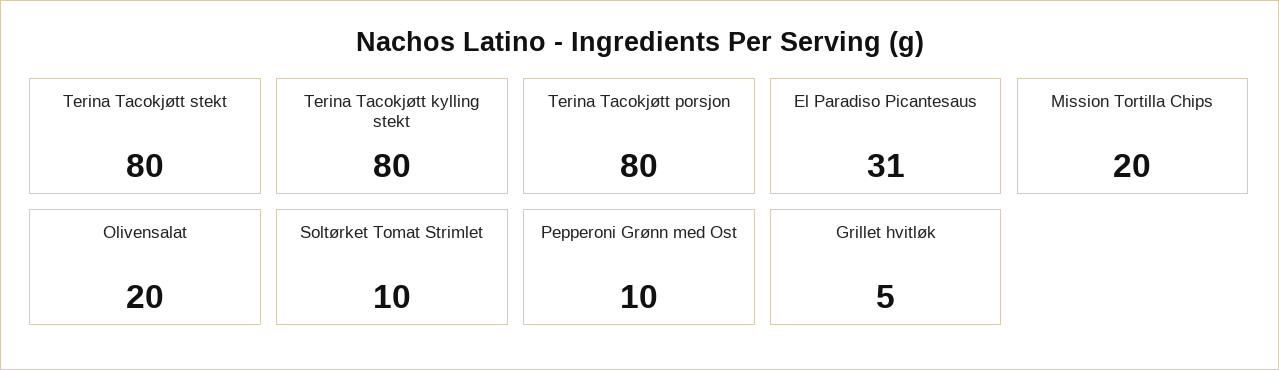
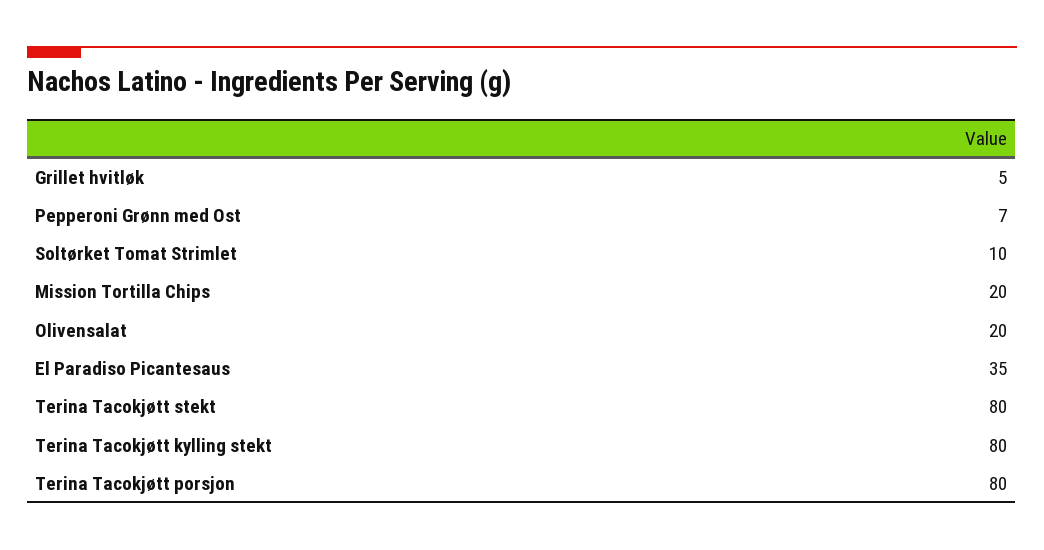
El Paradiso Picantesaus: 31 -> 35
Pepperoni Grønn med Ost: 10 -> 7

